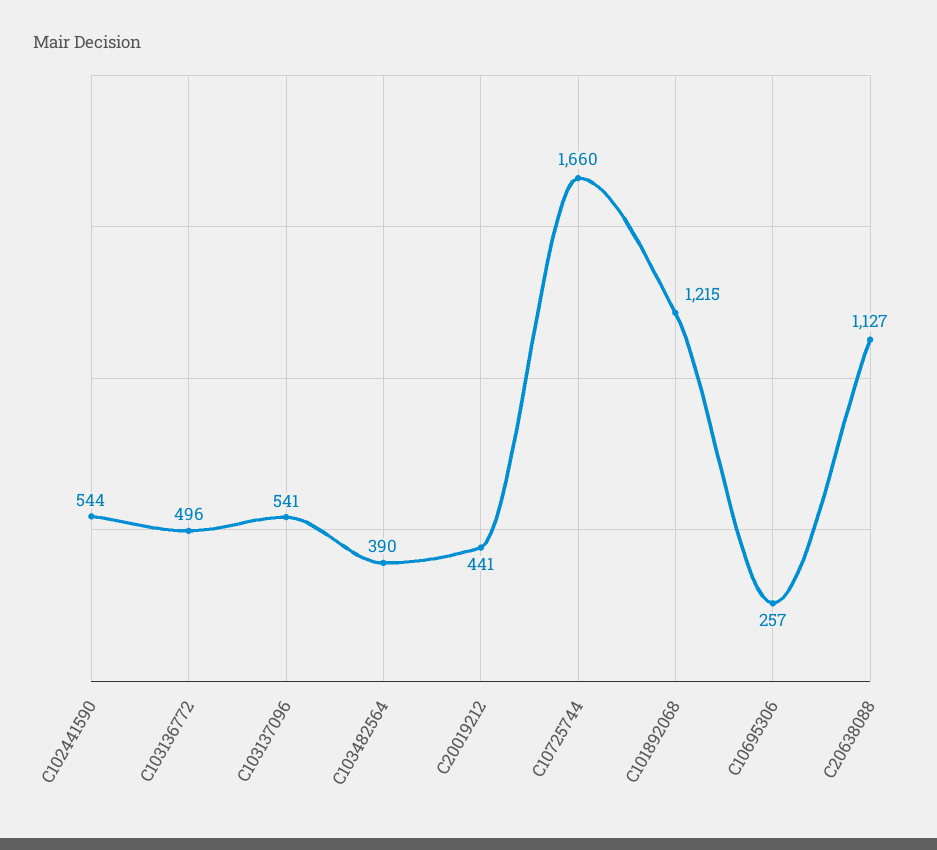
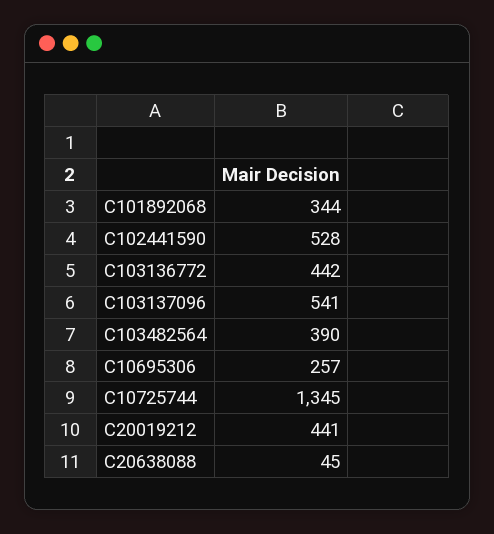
C102441590: 544 -> 528
C103136772: 496 -> 442
C10725744: 1660 -> 1345
C101892068: 1215 -> 344
C20638088: 1127 -> 45

